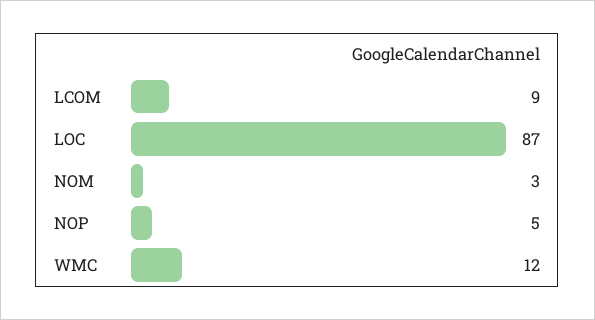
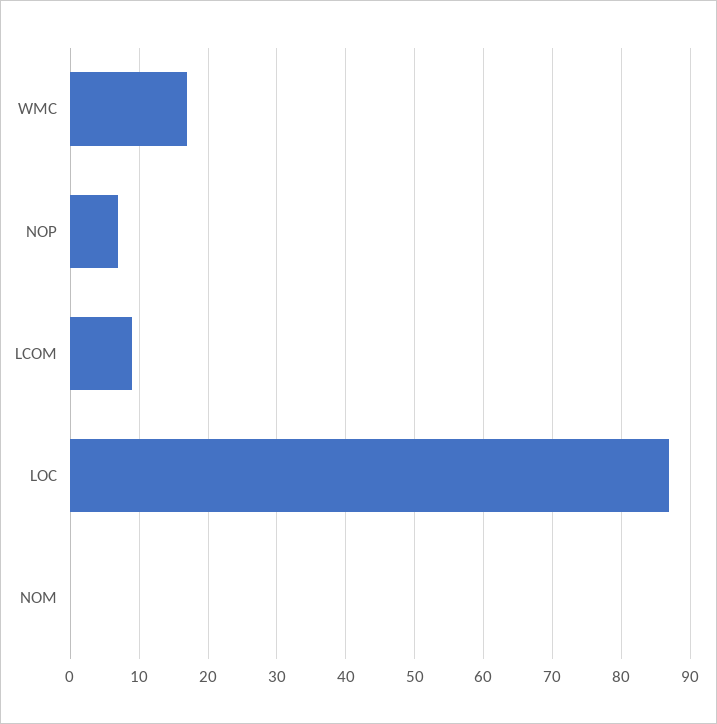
NOM: 3 -> 0
NOP: 5 -> 7
WMC: 12 -> 17

